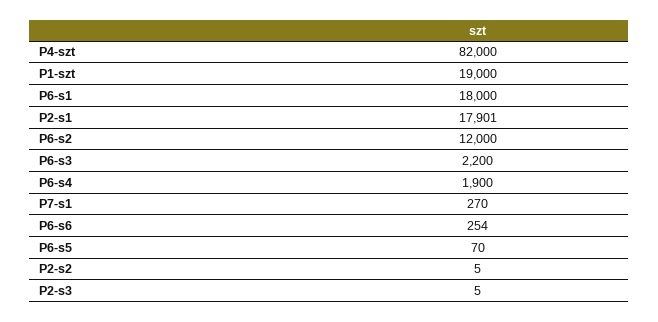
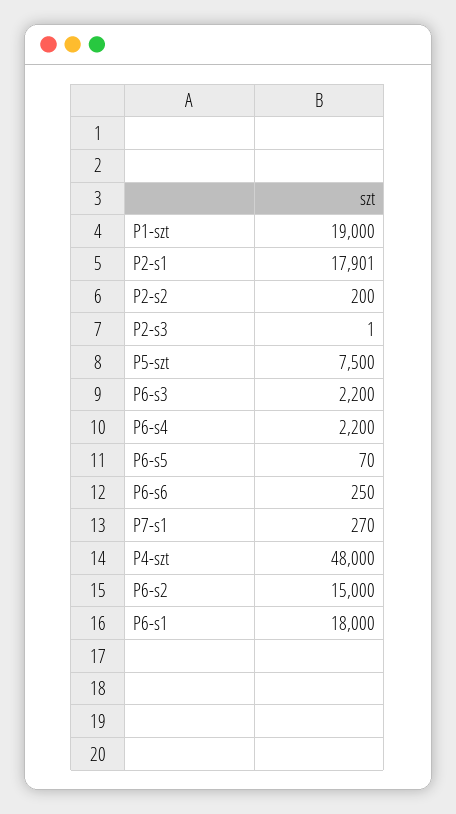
P4-szt: 82000 -> 48000
P6-s2: 12000 -> 15000
P6-s4: 1900 -> 2200
P6-s6: 254 -> 250
P2-s2: 5 -> 200
P2-s3: 5 -> 1
P5-szt: none -> 7500

